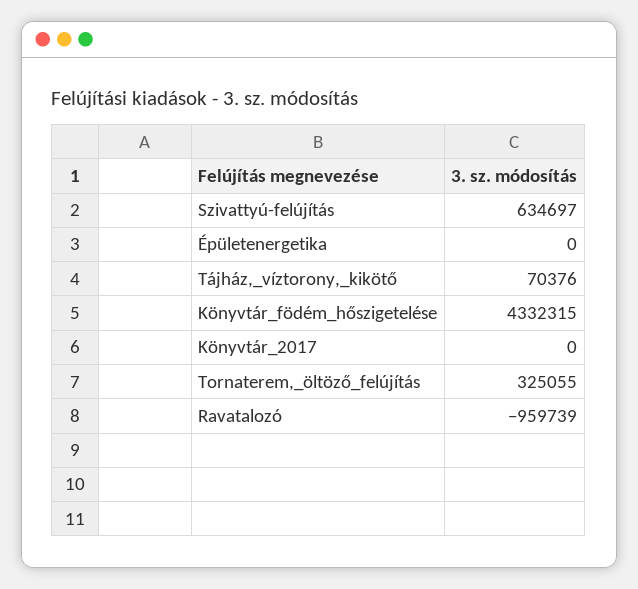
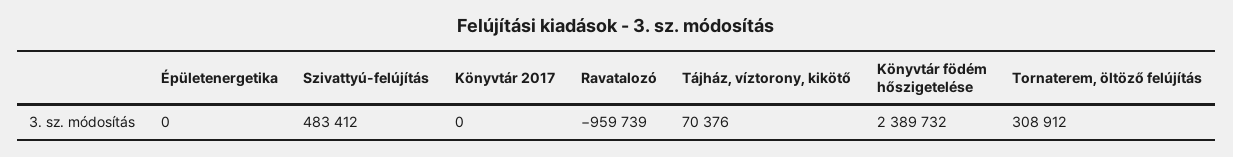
Szivattyú-felújítás: 634697 -> 483412
Könyvtár_födém_hőszigetelése: 4332315 -> 2389732
Tornaterem,_öltöző_felújítás: 325055 -> 308912

